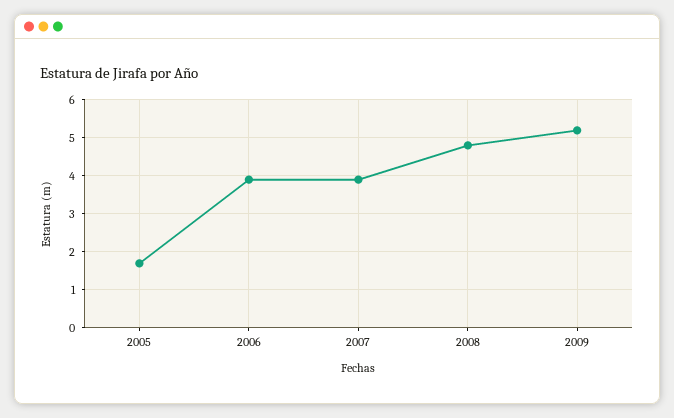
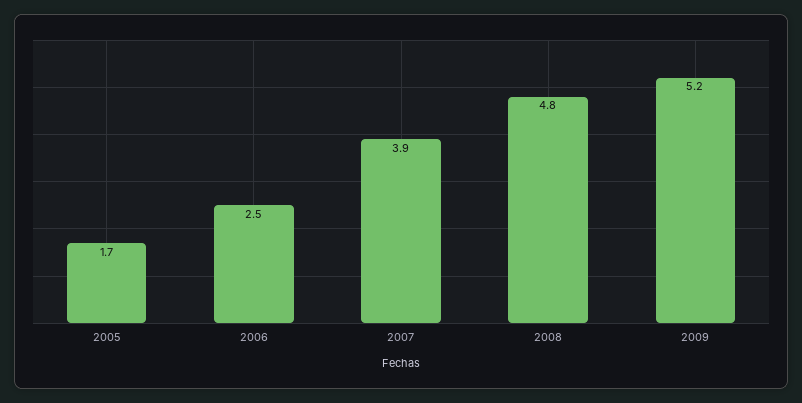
2006: 4 -> 2.5

